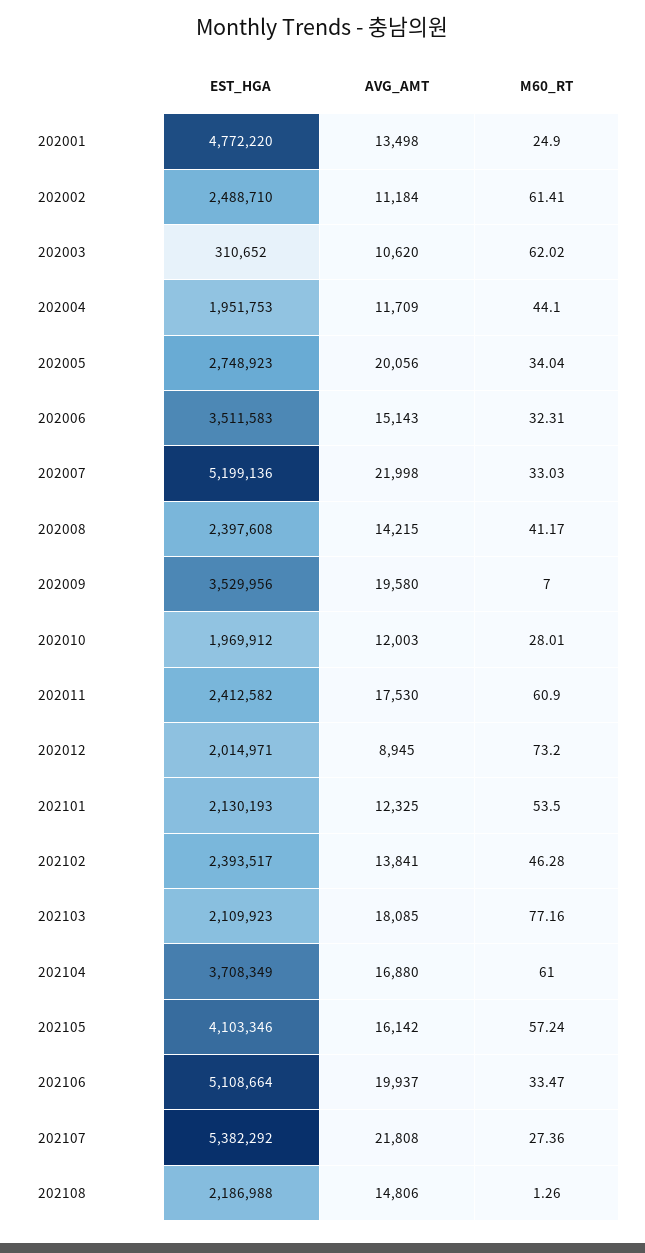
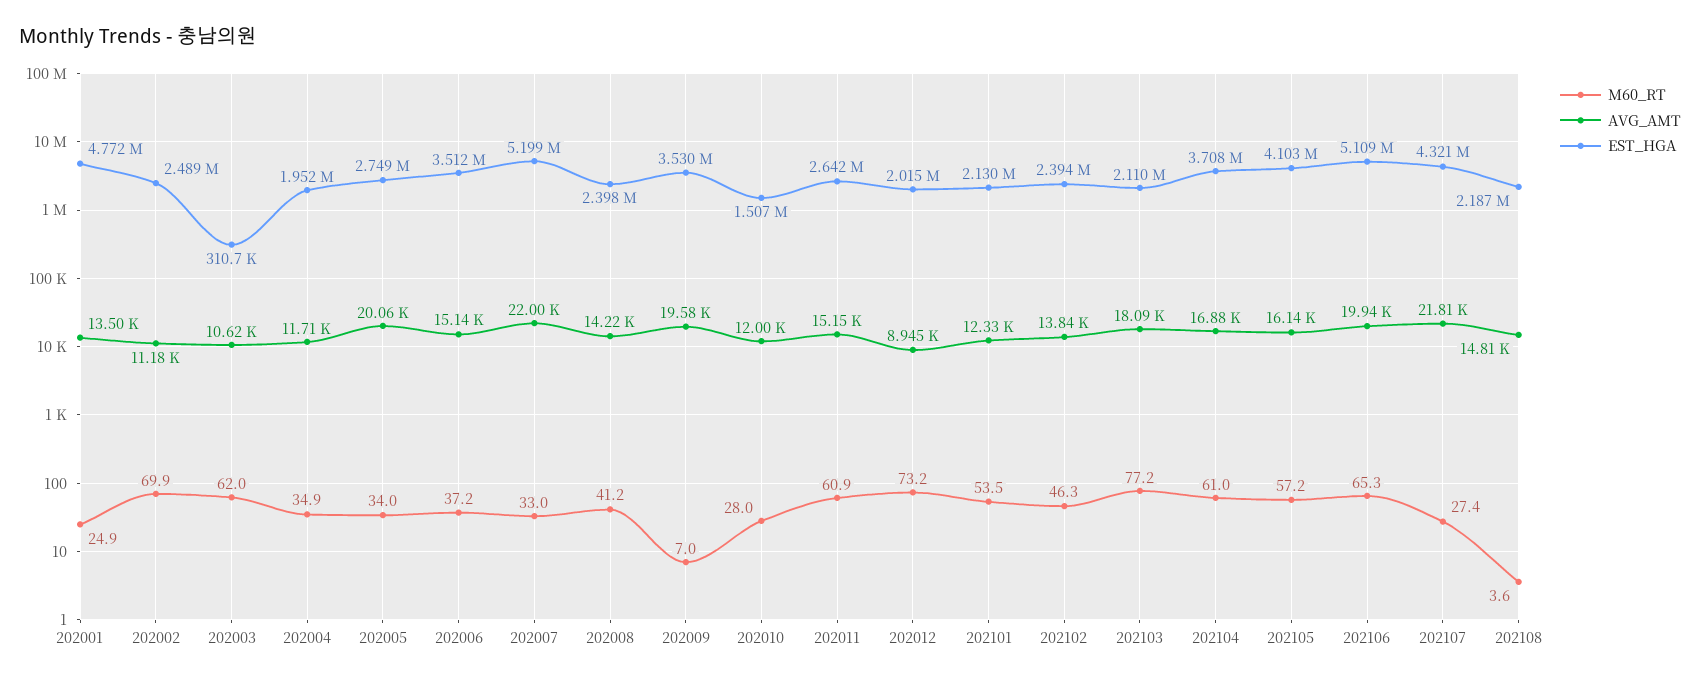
M60_RT, 202002: 61.41 -> 69.9
M60_RT, 202004: 44.1 -> 34.9
M60_RT, 202006: 32.31 -> 37.2
EST_HGA, 202010: 1969912 -> 1507000
EST_HGA, 202011: 2412582 -> 2642000
AVG_AMT, 202011: 17530 -> 15150
M60_RT, 202106: 33.47 -> 65.3
EST_HGA, 202107: 5382292 -> 4321000
M60_RT, 202108: 1.26 -> 3.6

